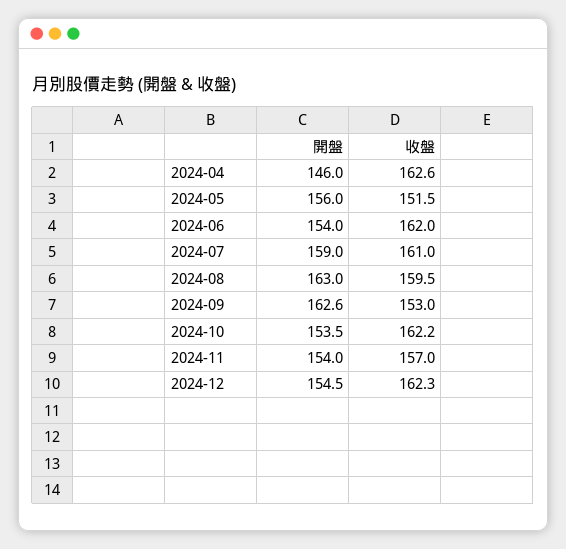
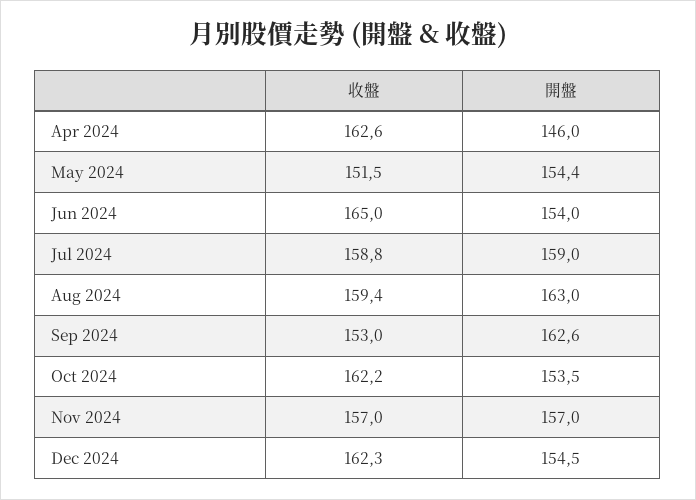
開盤, 2024-05: 156 -> 154.4
收盤, 2024-06: 162 -> 165
收盤, 2024-07: 161 -> 158.8
收盤, 2024-08: 159.5 -> 159.4
開盤, 2024-11: 154 -> 157

